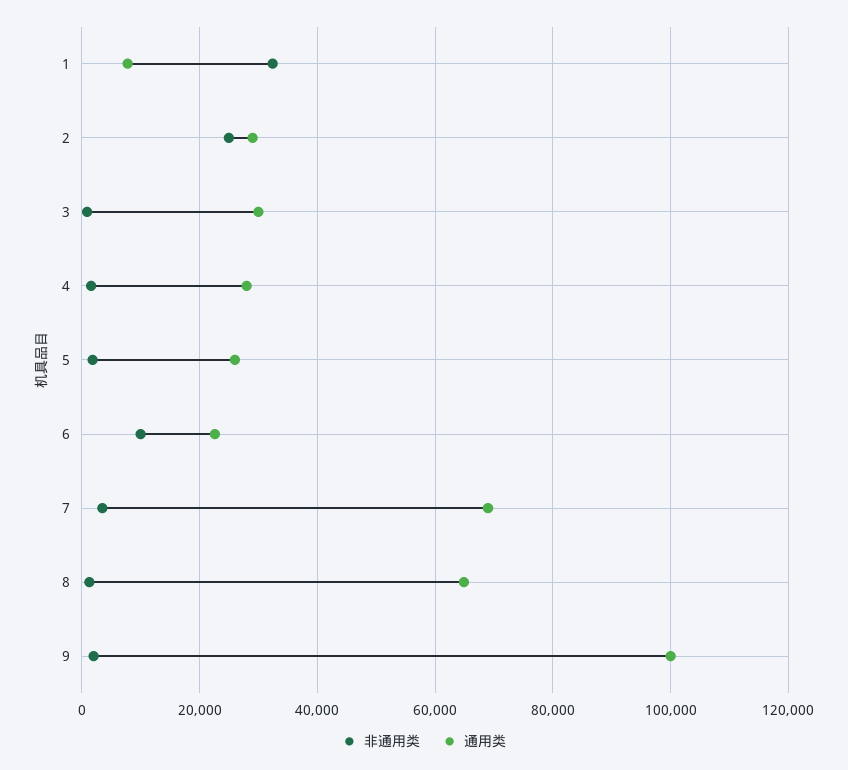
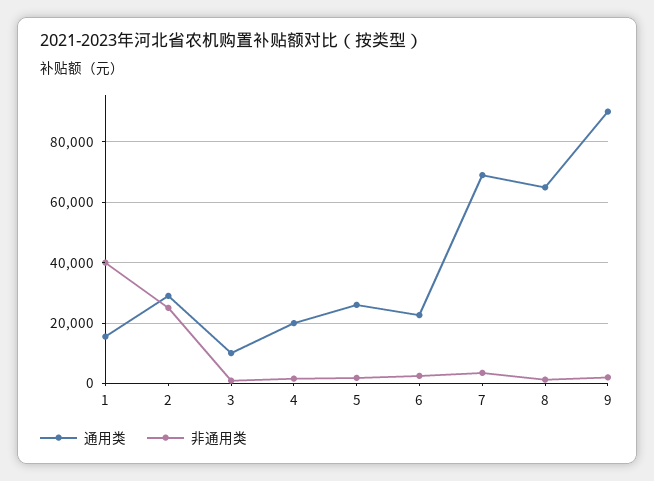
非通用类, 1: 32000 -> 40000
通用类, 1: 8000 -> 16000
通用类, 3: 30000 -> 10000
通用类, 4: 28000 -> 20000
非通用类, 6: 10000 -> 2000
通用类, 9: 100000 -> 90000

